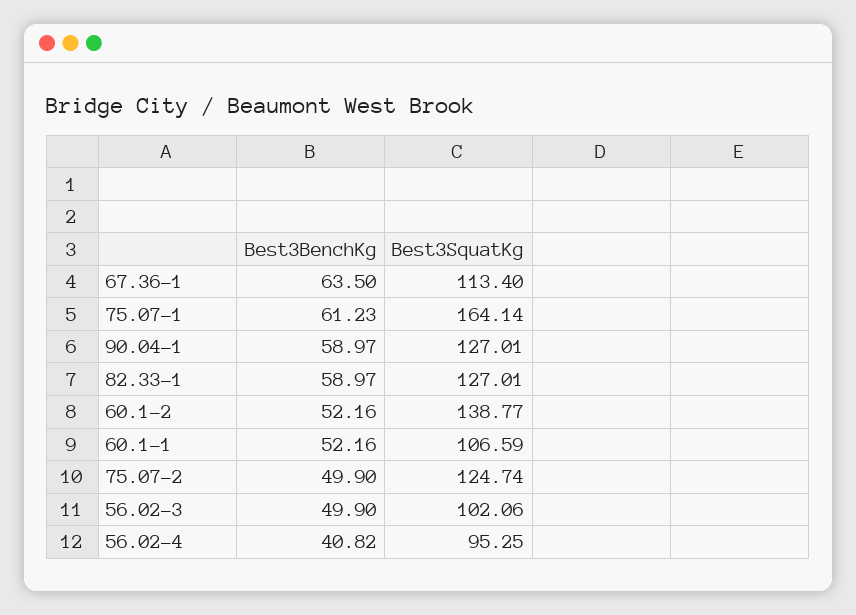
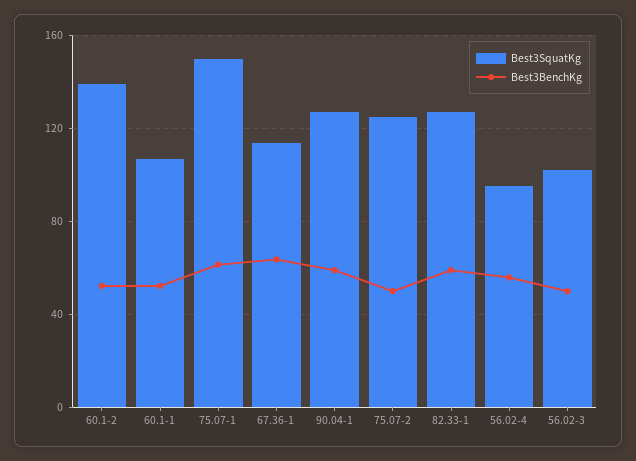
Best3SquatKg, 75.07-1: 164.14 -> 150
Best3BenchKg, 56.02-4: 40.82 -> 55

